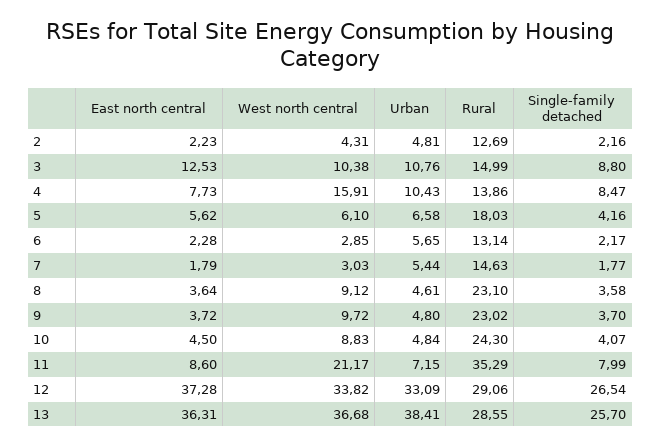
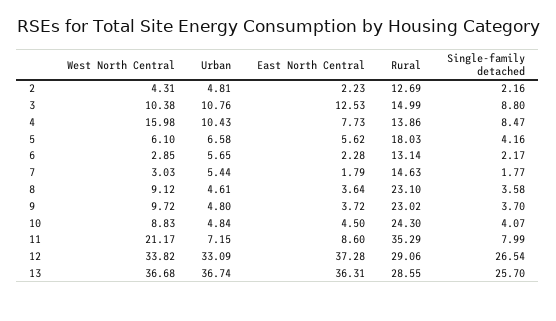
West north central, 4: 15.91 -> 15.98
Urban, 13: 38.41 -> 36.74

